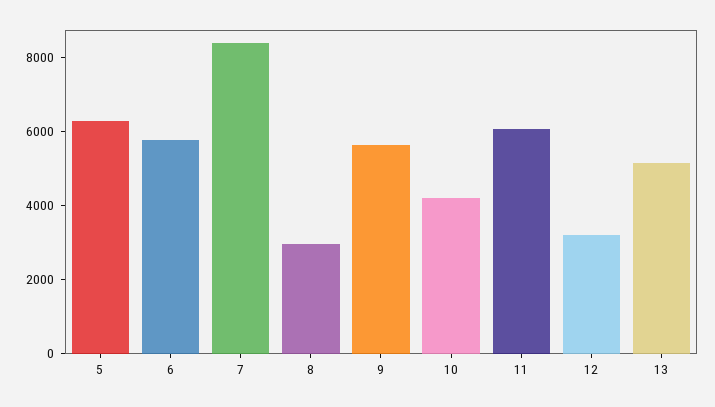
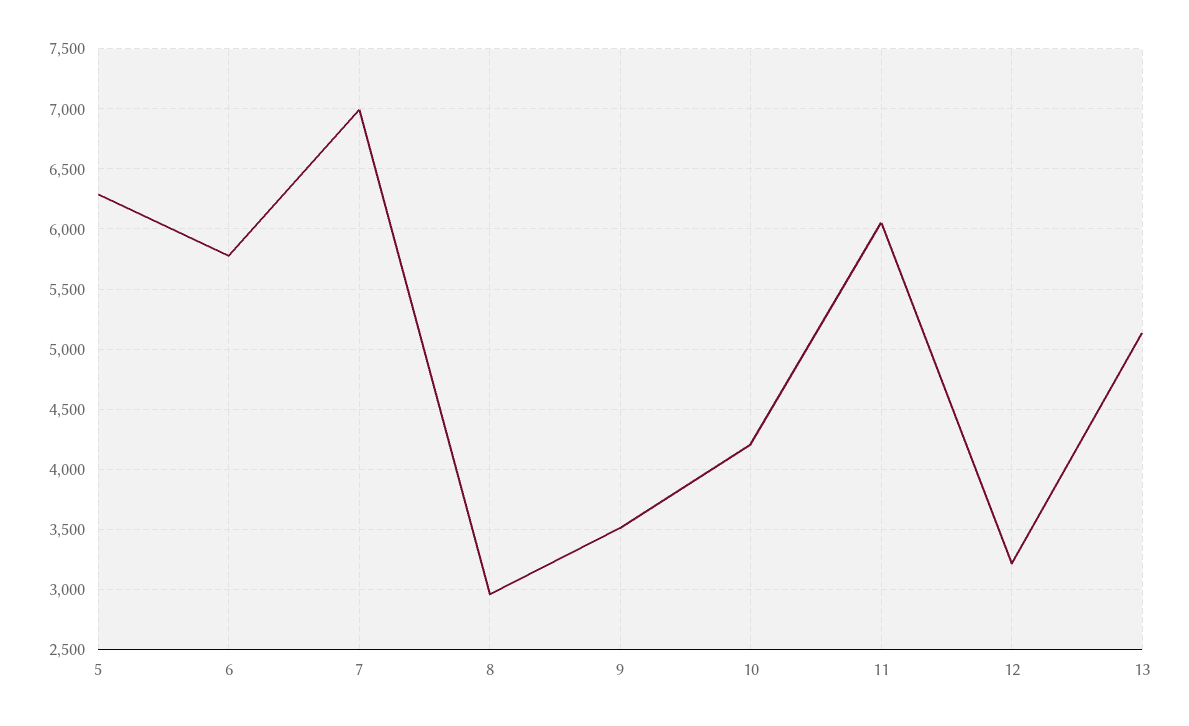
7: 8500 -> 7000
9: 5500 -> 3500

